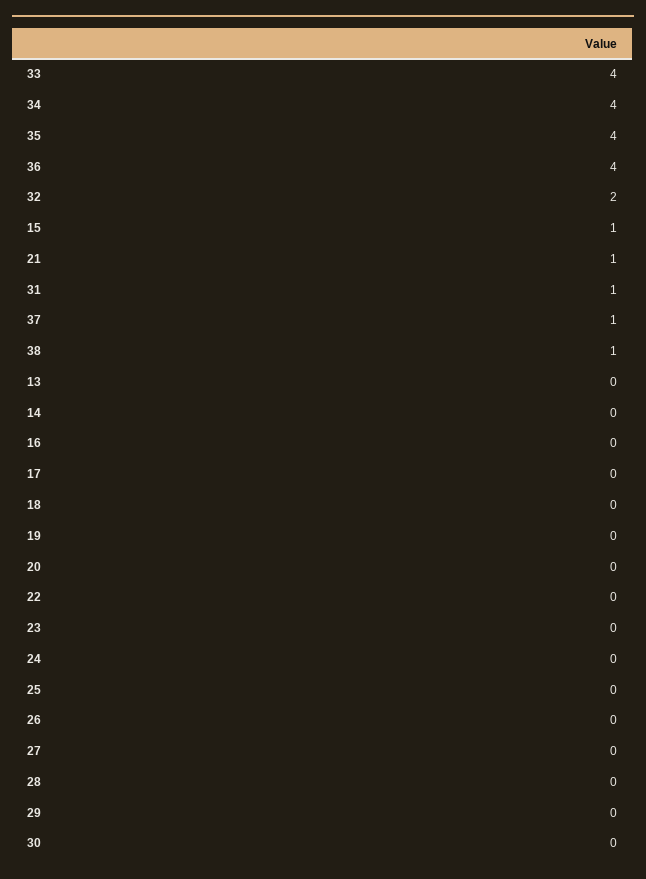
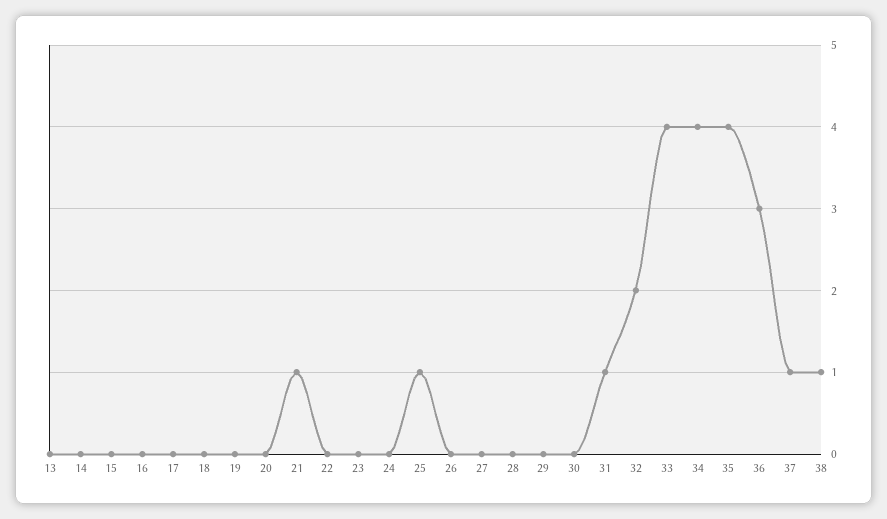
36: 4 -> 3
15: 1 -> 0
25: 0 -> 1

